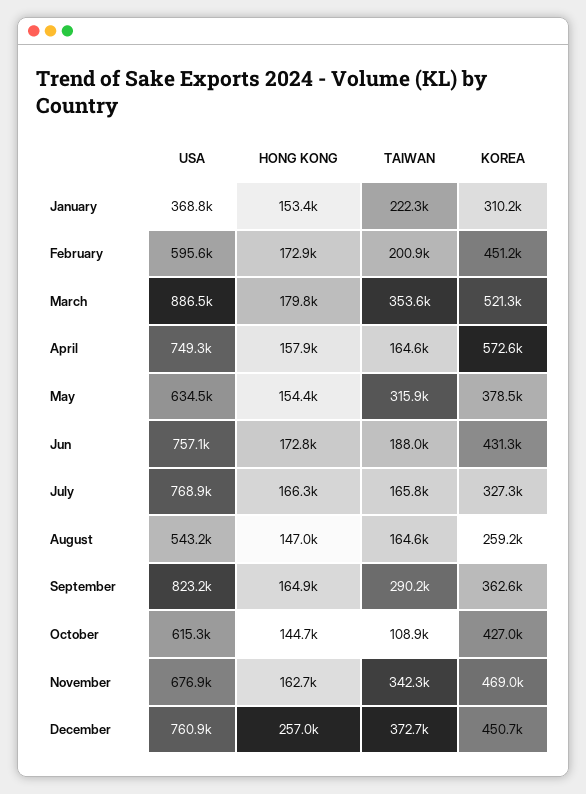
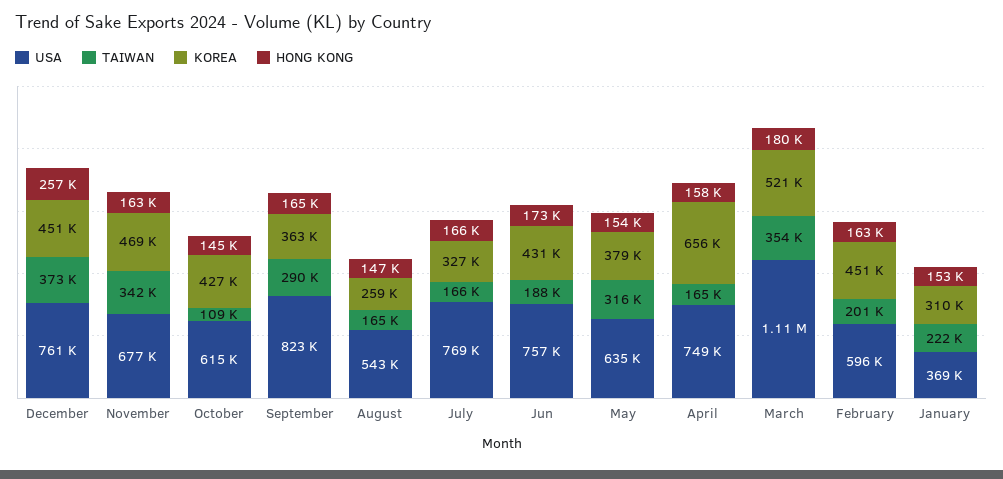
HONG KONG, February: 172900 -> 163000
USA, March: 886500 -> 1110000
KOREA, April: 572600 -> 656000

